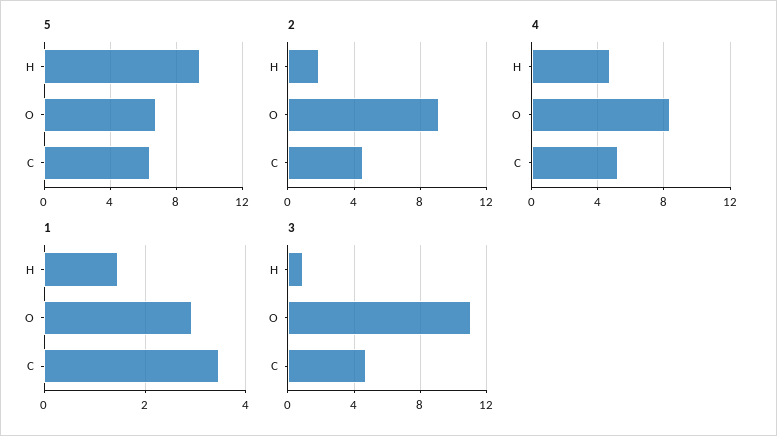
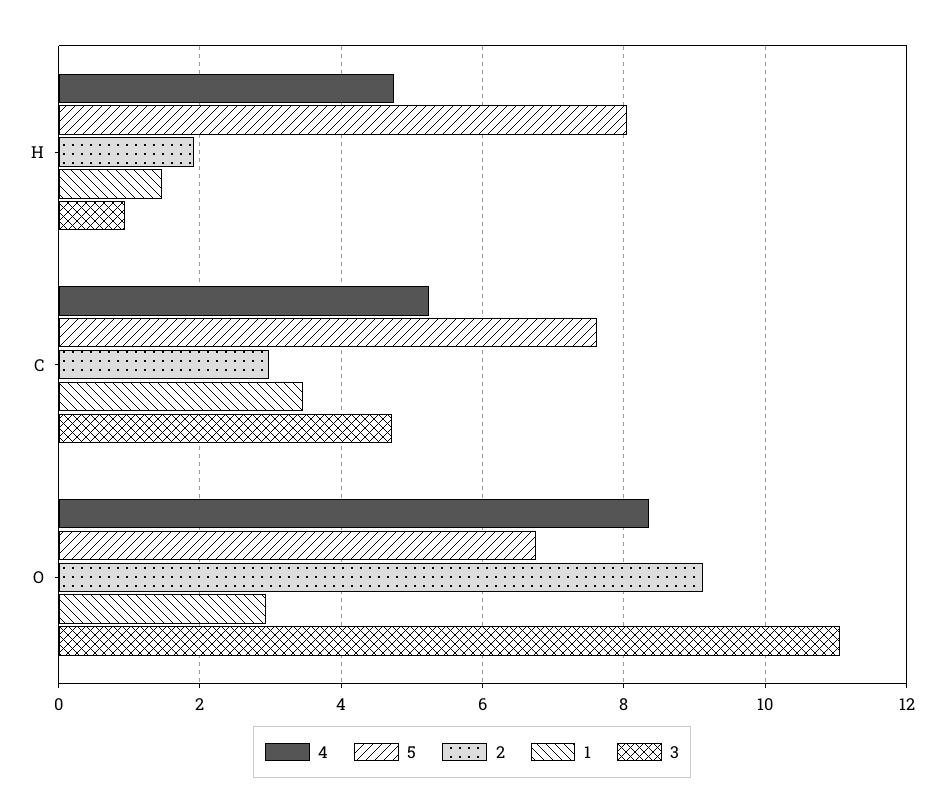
5, H: 9.5 -> 8
5, C: 6.5 -> 7.6
2, C: 4.5 -> 3

